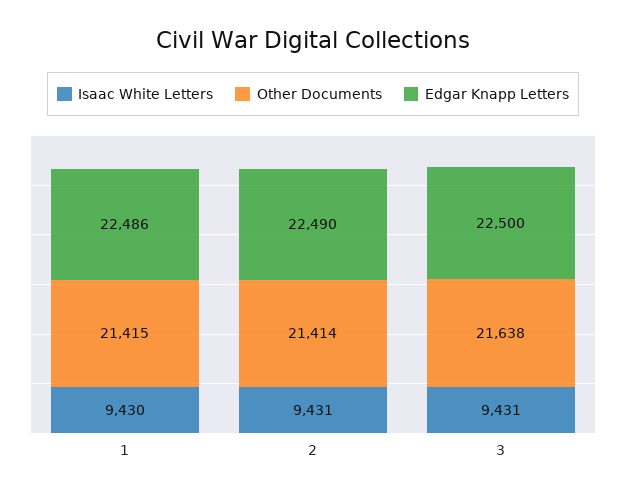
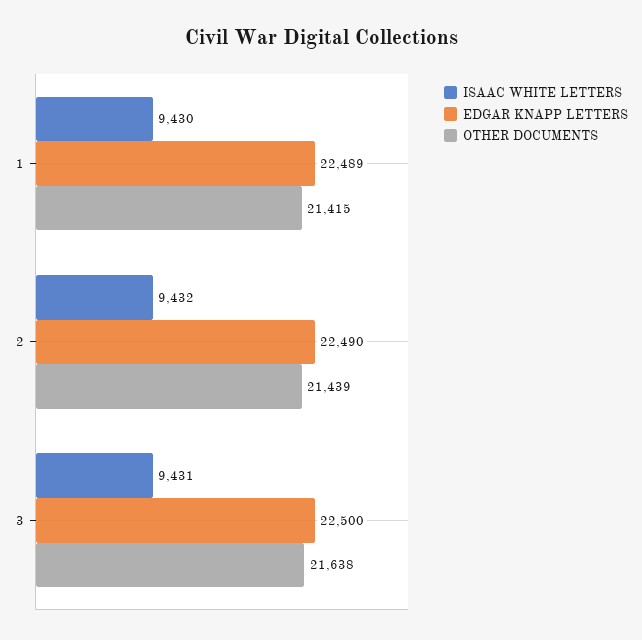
Edgar Knapp Letters, 1: 22486 -> 22489
Isaac White Letters, 2: 9431 -> 9432
Other Documents, 2: 21414 -> 21439

